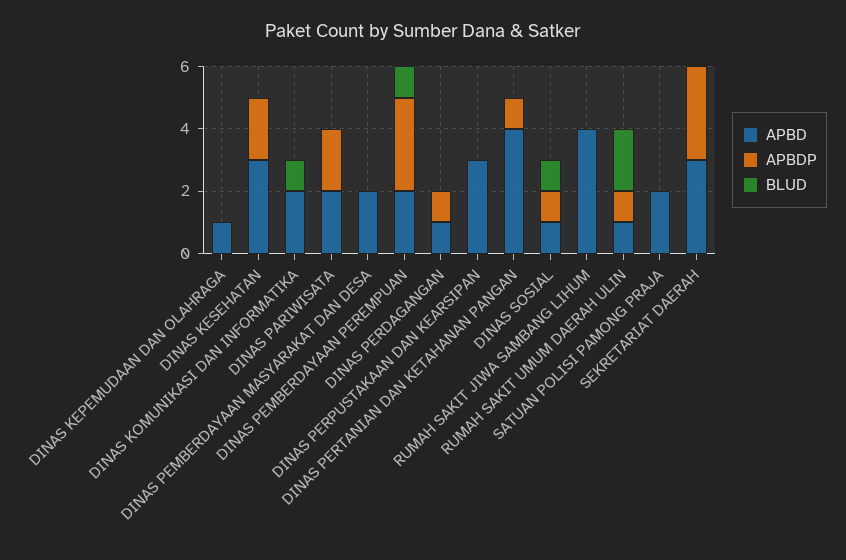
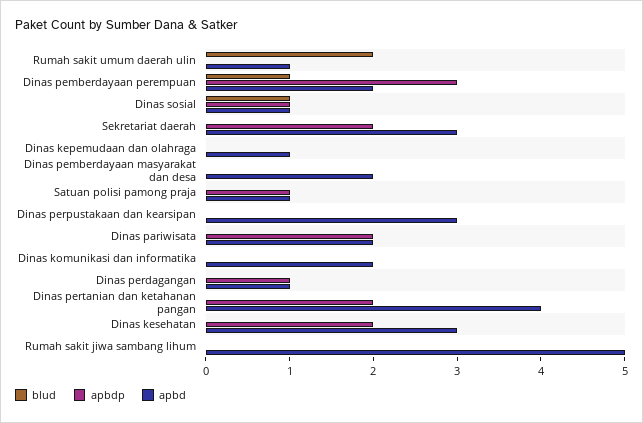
BLUD, DINAS KOMUNIKASI DAN INFORMATIKA: 1 -> 0
APBDP, DINAS PERTANIAN DAN KETAHANAN PANGAN: 1 -> 2
APBD, RUMAH SAKIT JIWA SAMBANG LIHUM: 4 -> 5
APBDP, RUMAH SAKIT UMUM DAERAH ULIN: 1 -> 0
APBD, SATUAN POLISI PAMONG PRAJA: 2 -> 1
APBDP, SATUAN POLISI PAMONG PRAJA: 0 -> 1
APBDP, SEKRETARIAT DAERAH: 3 -> 2

